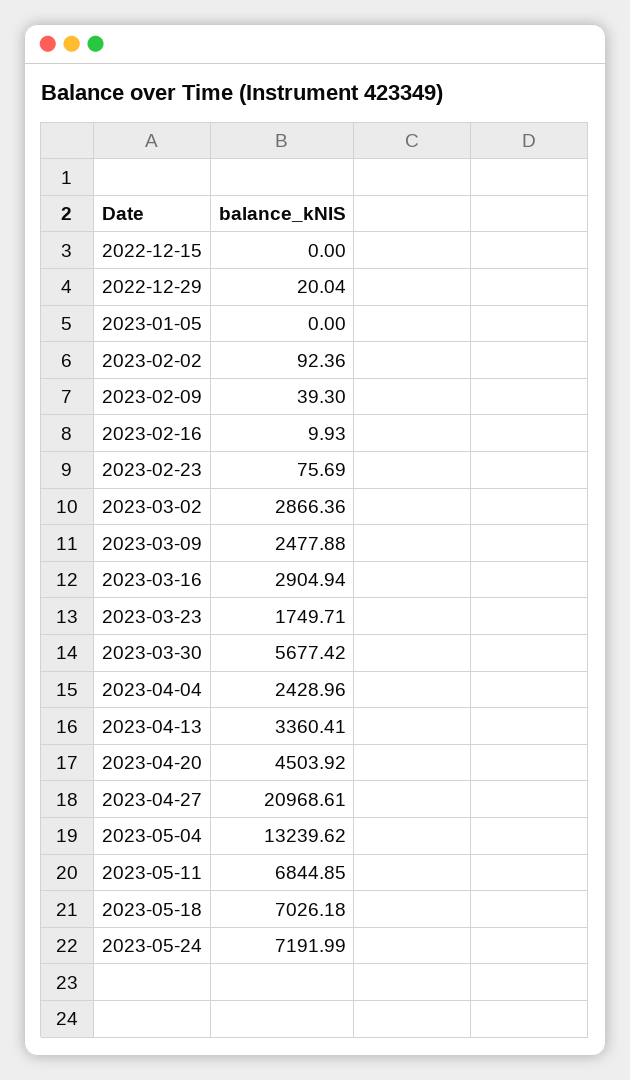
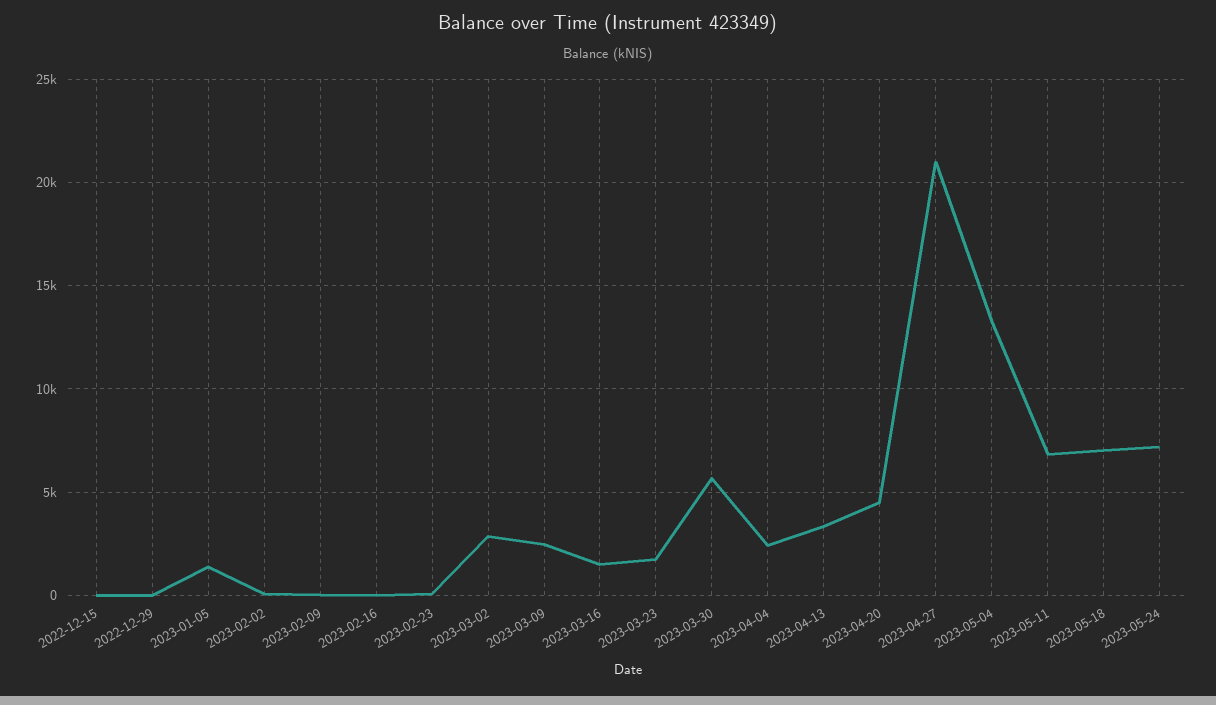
2023-01-05: 0 -> 1500
2023-03-16: 2904.94 -> 1500

